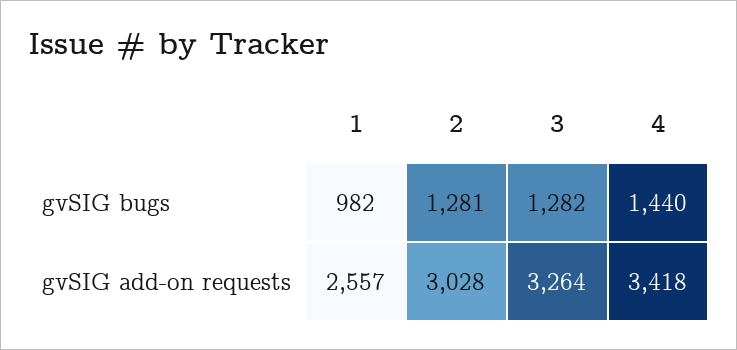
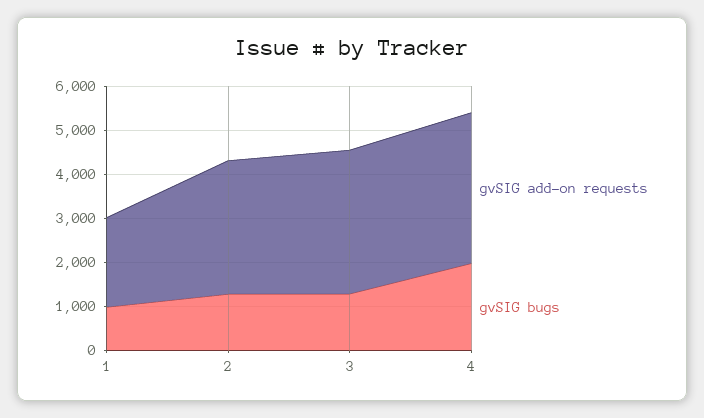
gvSIG bugs, 4: 1440 -> 2000
gvSIG add-on requests, 1: 2557 -> 2000

